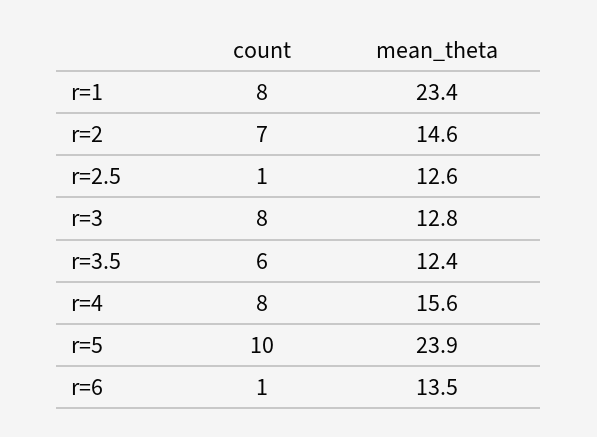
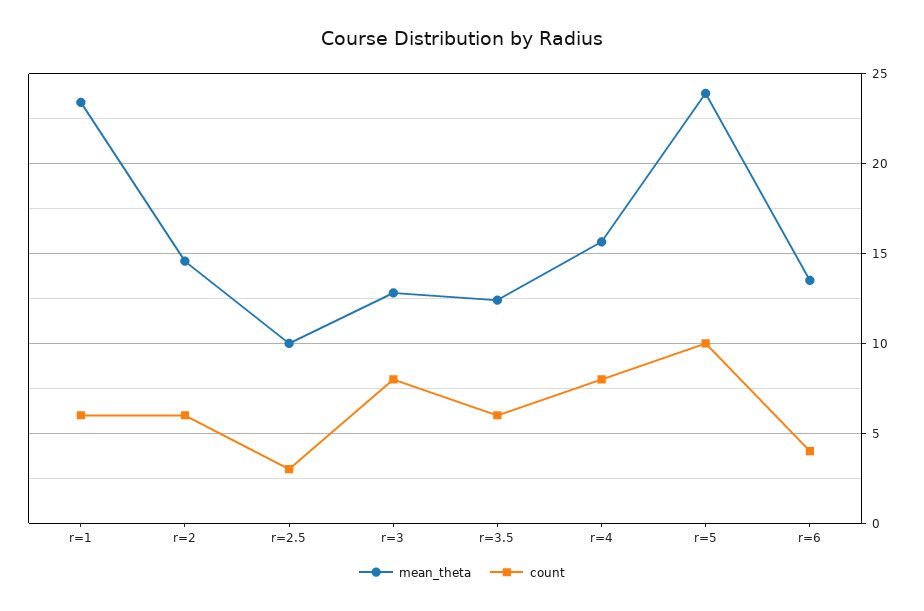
count, r=1: 8 -> 6
count, r=2: 7 -> 6
count, r=2.5: 1 -> 3
mean_theta, r=2.5: 12.6 -> 10
count, r=6: 1 -> 4

